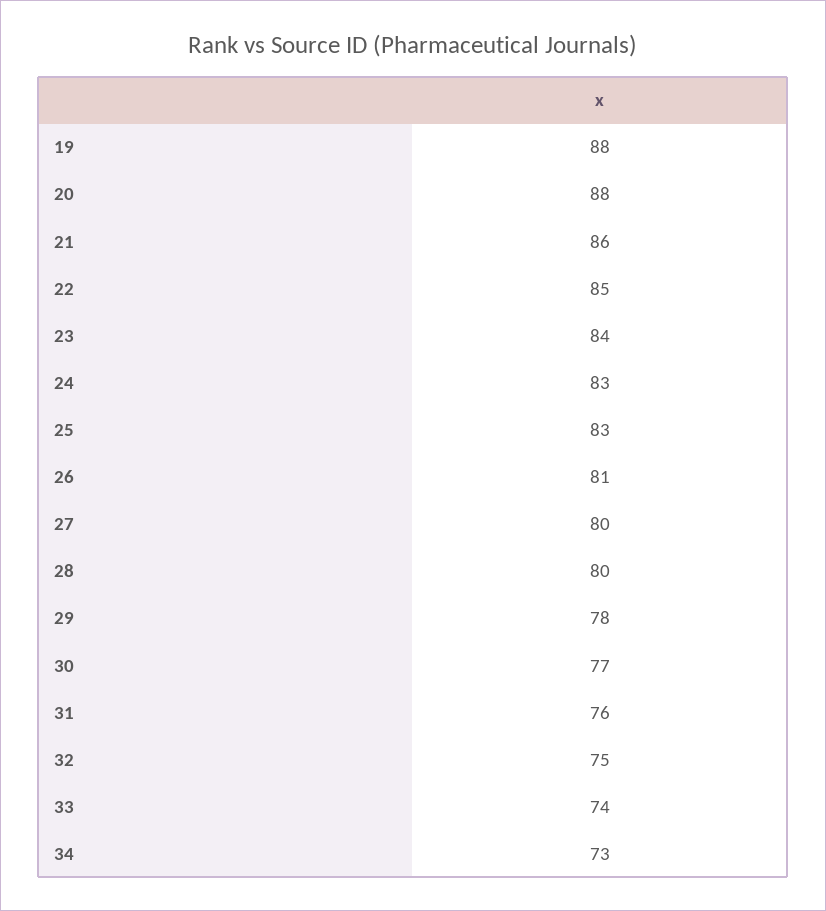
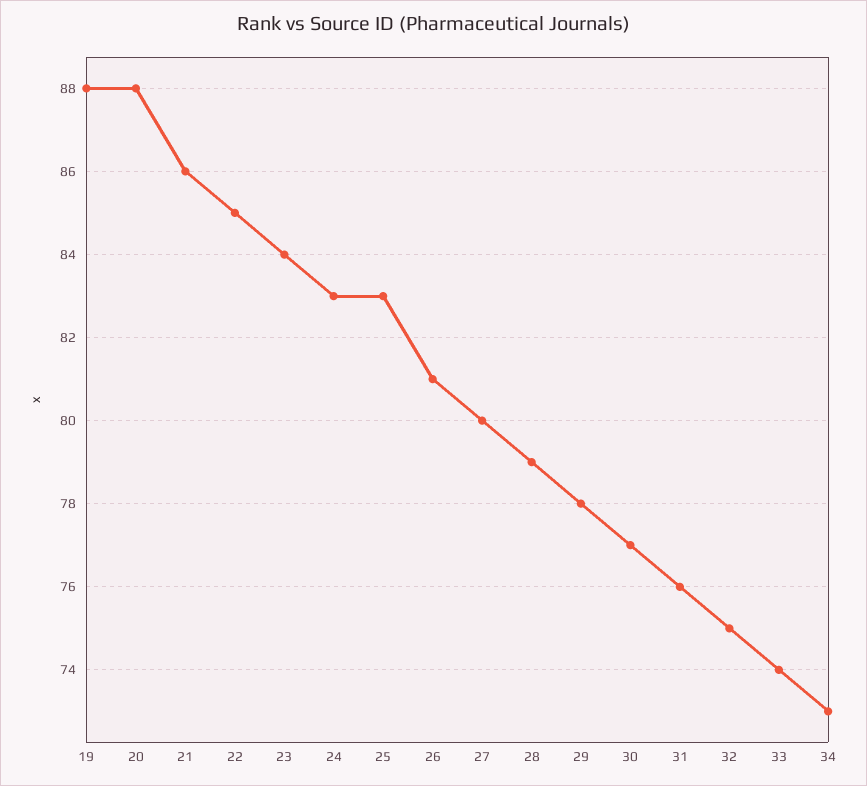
28: 80 -> 79

